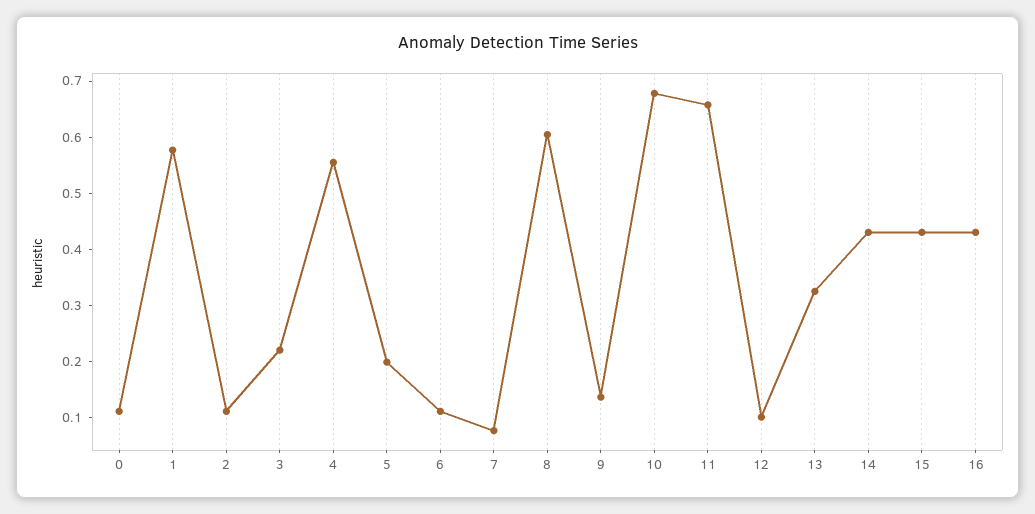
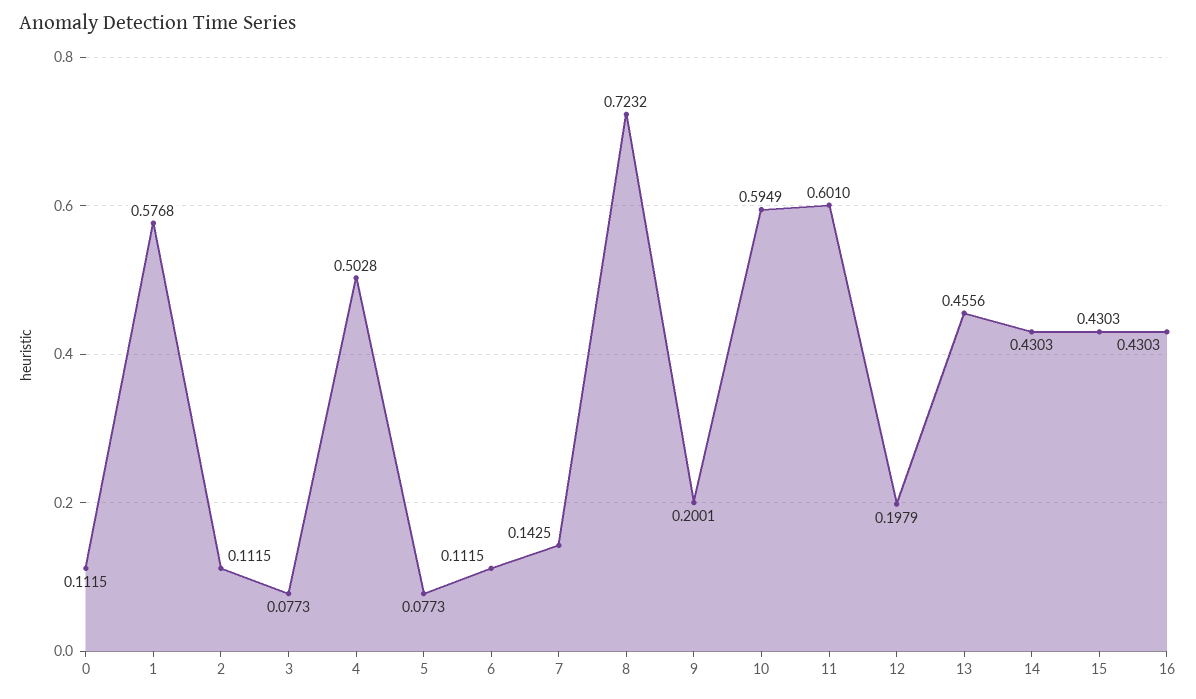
3: 0.22 -> 0.0773
4: 0.56 -> 0.5028
5: 0.2 -> 0.0773
7: 0.08 -> 0.1425
8: 0.6 -> 0.7232
9: 0.14 -> 0.2001
10: 0.68 -> 0.5949
11: 0.66 -> 0.601
12: 0.1 -> 0.1979
13: 0.32 -> 0.4556

